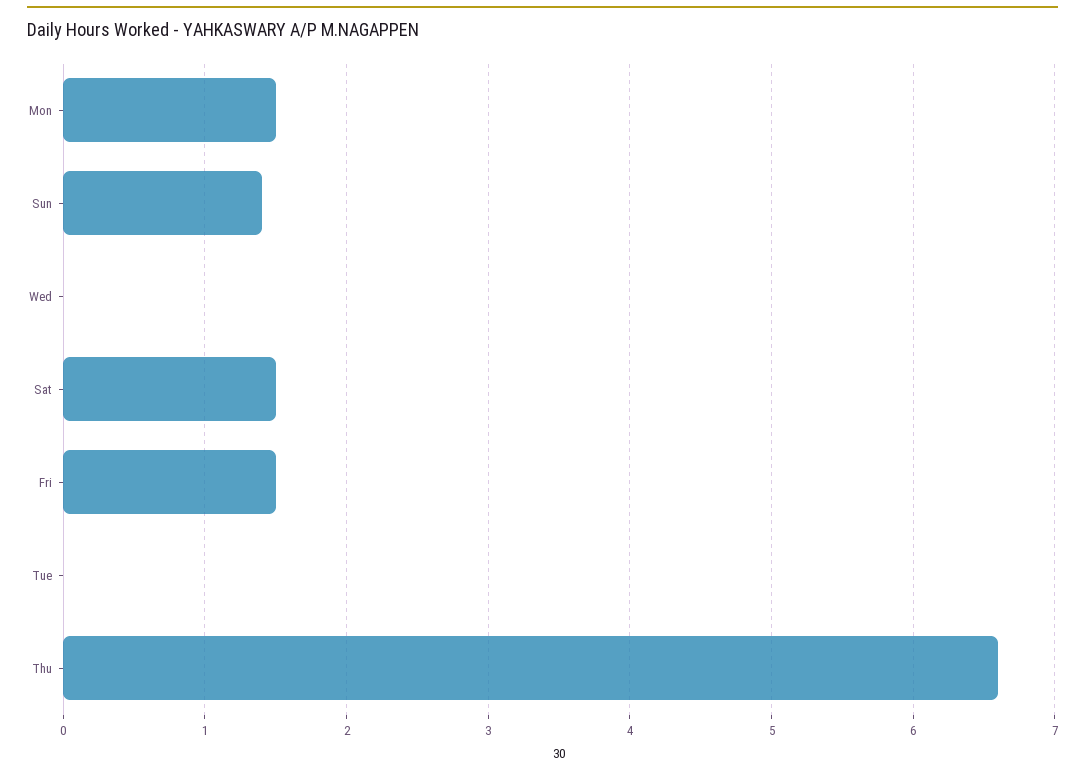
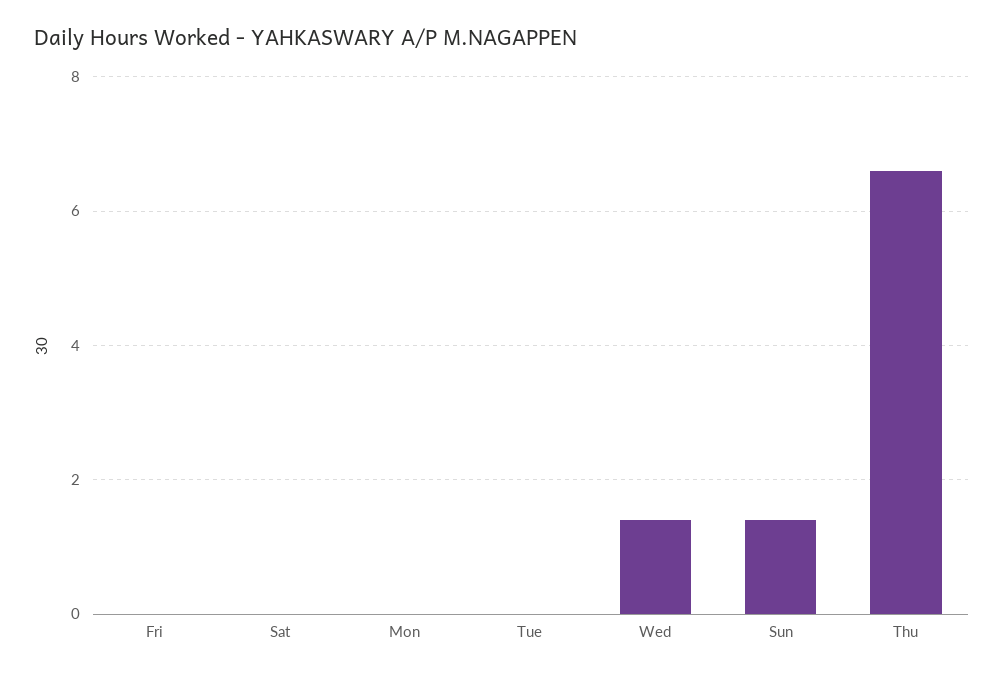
Mon: 1.5 -> 0
Wed: 0 -> 1.5
Sat: 1.5 -> 0
Fri: 1.5 -> 0

